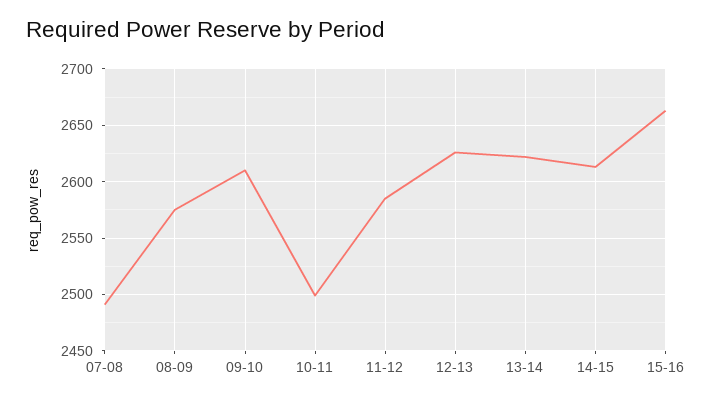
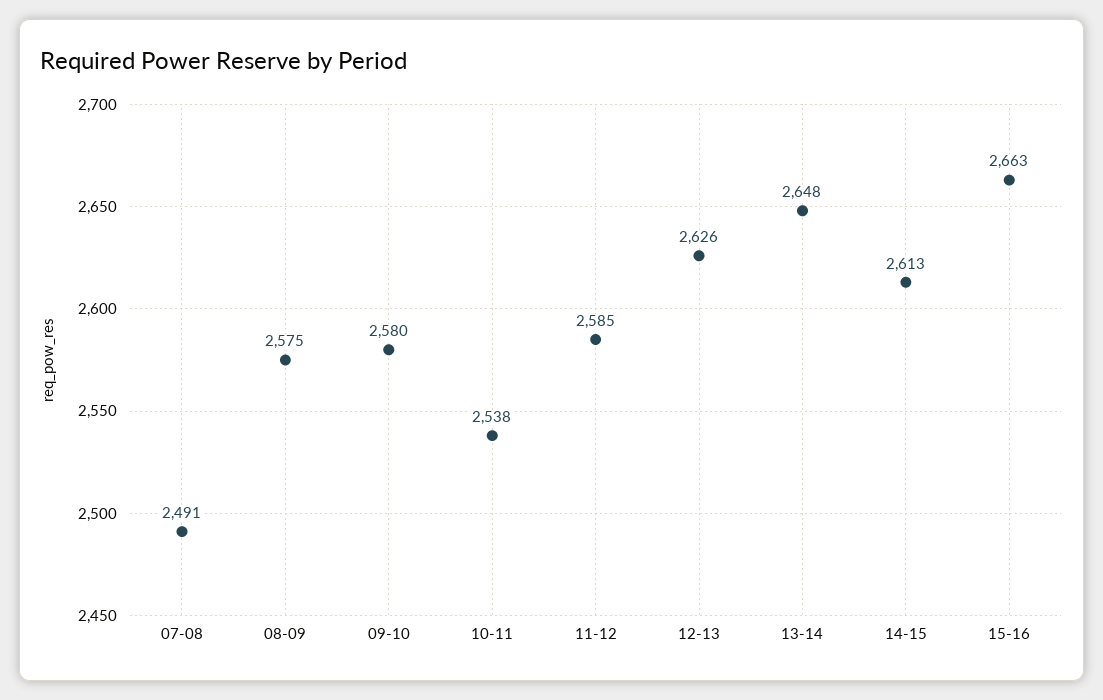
09-10: 2610 -> 2580
10-11: 2500 -> 2538
13-14: 2620 -> 2648

